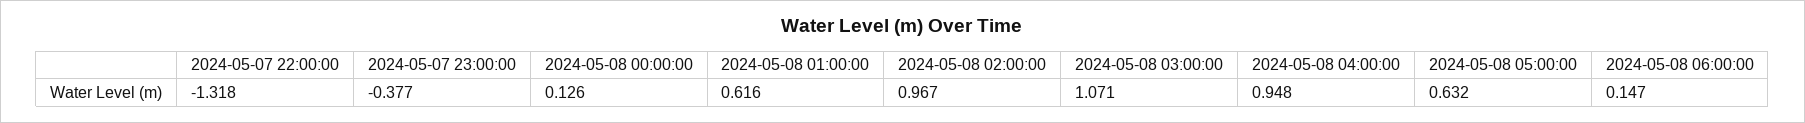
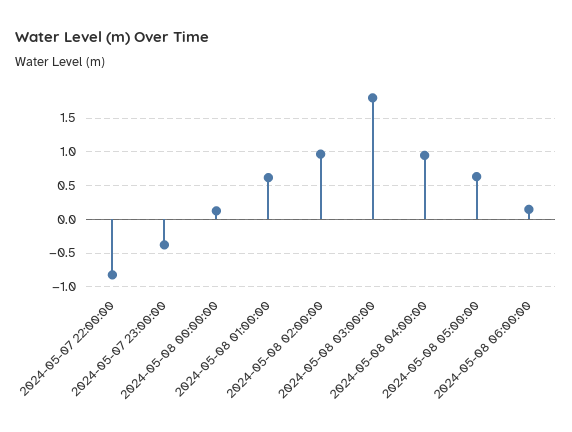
2024-05-07 22:00:00: -1.318 -> -0.8
2024-05-08 03:00:00: 1.071 -> 1.8

